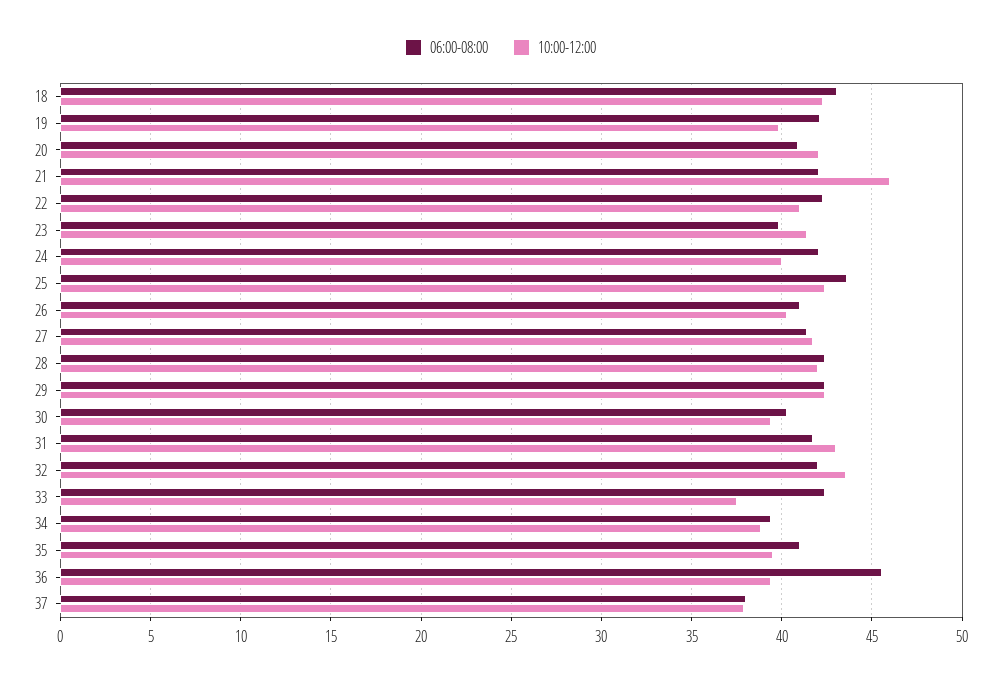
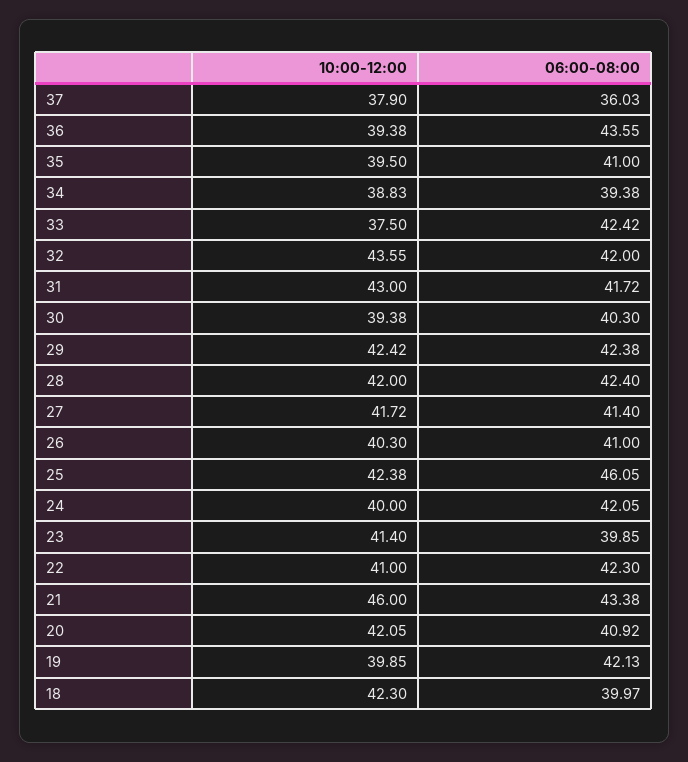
06:00-08:00, 18: 43 -> 39.97
06:00-08:00, 21: 42 -> 43.38
06:00-08:00, 25: 43.5 -> 46.05
06:00-08:00, 36: 45.5 -> 43.55
06:00-08:00, 37: 38 -> 36.03

